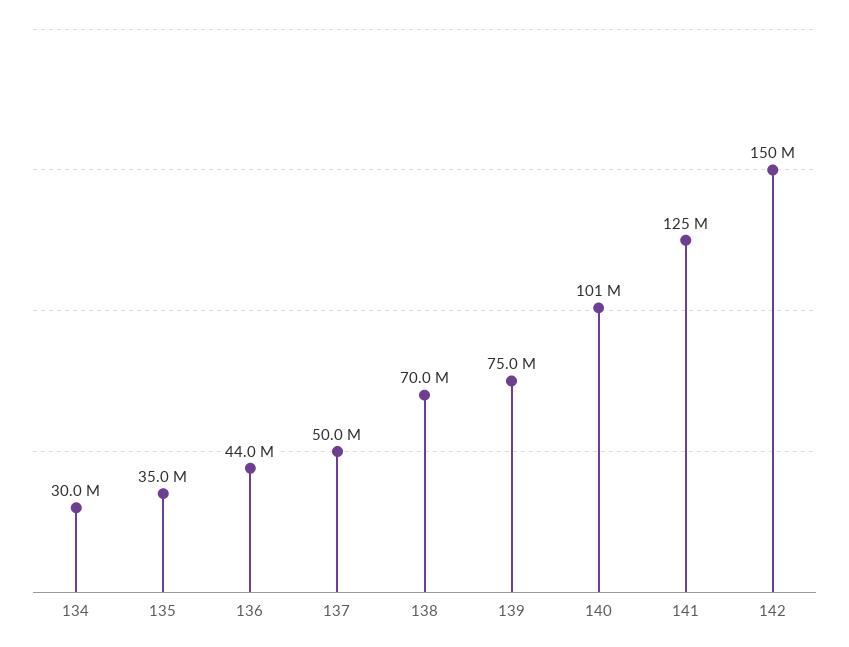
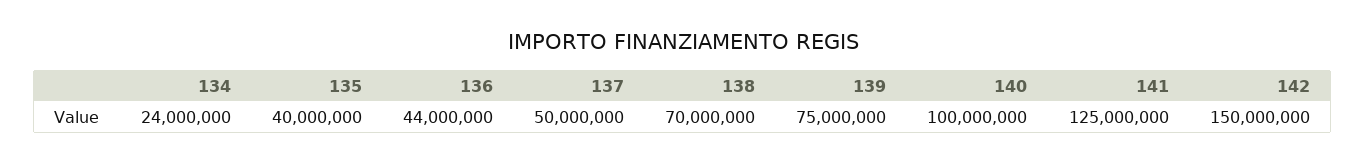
134: 30000000 -> 24000000
135: 35000000 -> 40000000
140: 101000000 -> 100000000

